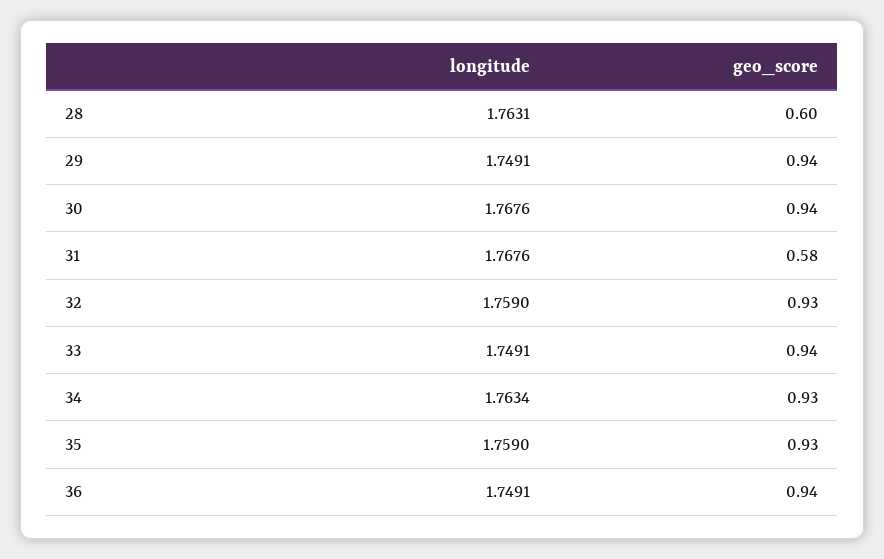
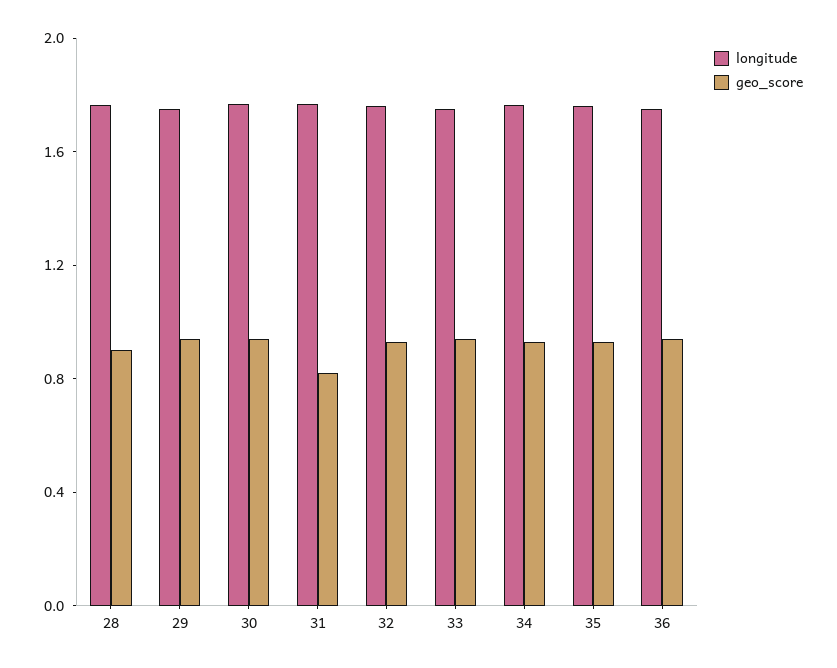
geo_score, 28: 0.6 -> 0.9
geo_score, 31: 0.58 -> 0.8

